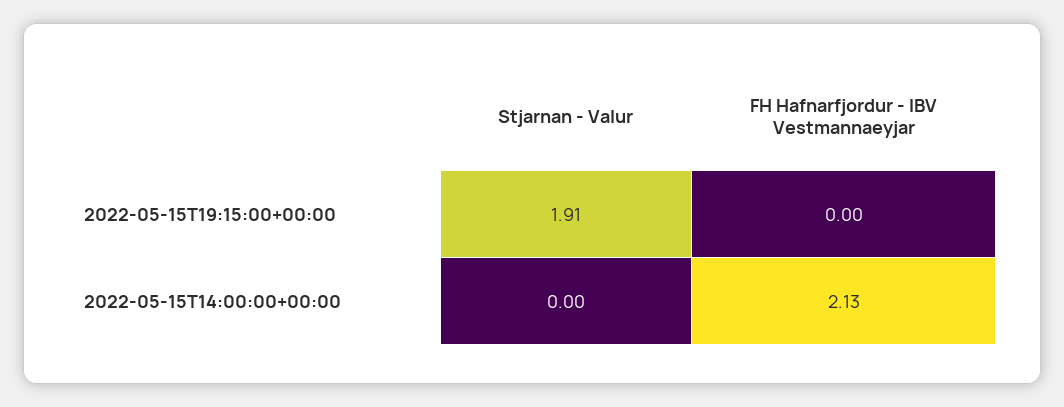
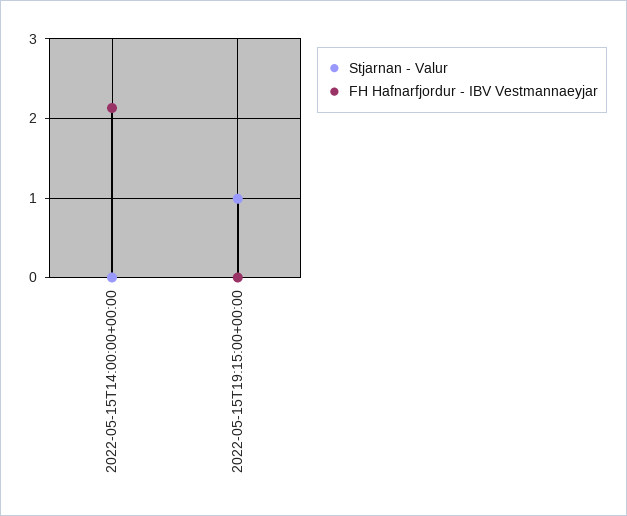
Stjarnan - Valur, 2022-05-15T19:15:00+00:00: 1.91 -> 1

